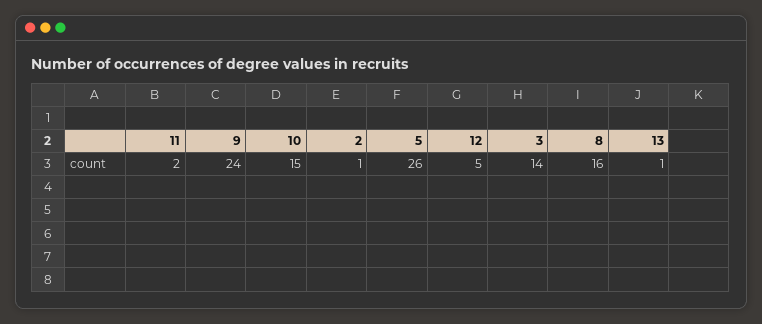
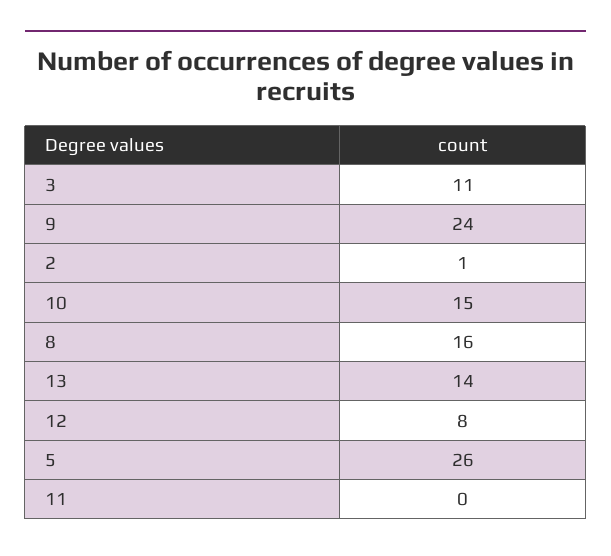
11: 2 -> 0
12: 5 -> 8
3: 14 -> 11
13: 1 -> 14

